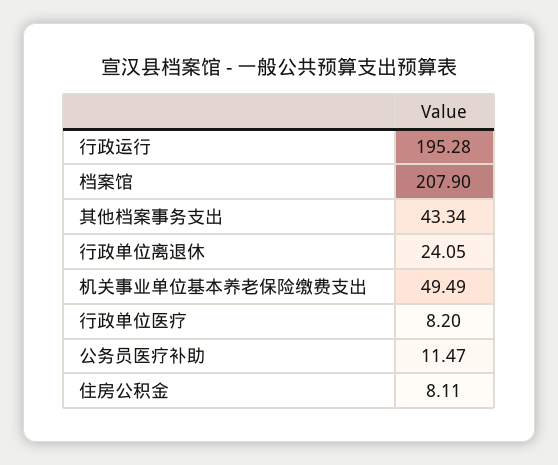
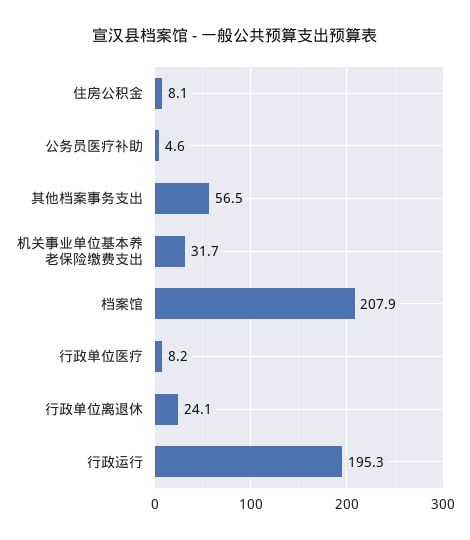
其他档案事务支出: 43.34 -> 56.5
机关事业单位基本养老保险缴费支出: 49.49 -> 31.7
公务员医疗补助: 11.47 -> 4.6

